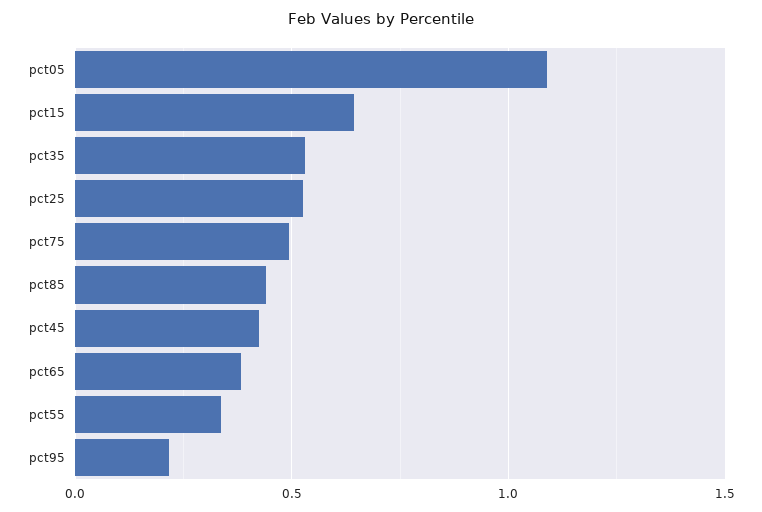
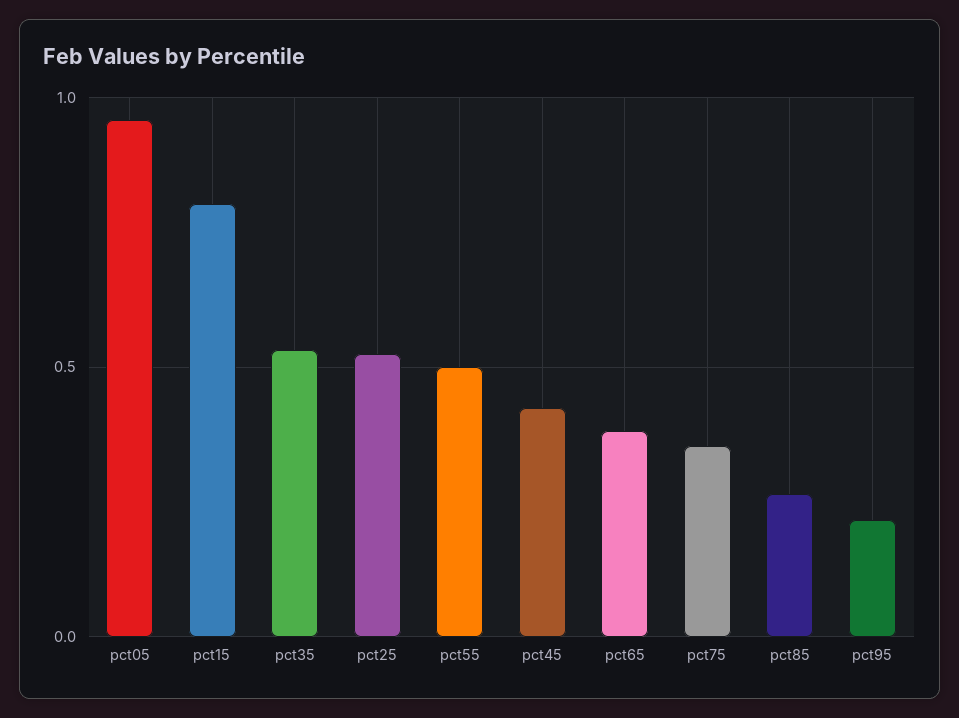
pct05: 1.1 -> 0.95
pct15: 0.65 -> 0.8
pct75: 0.5 -> 0.35
pct85: 0.45 -> 0.25
pct55: 0.35 -> 0.5

